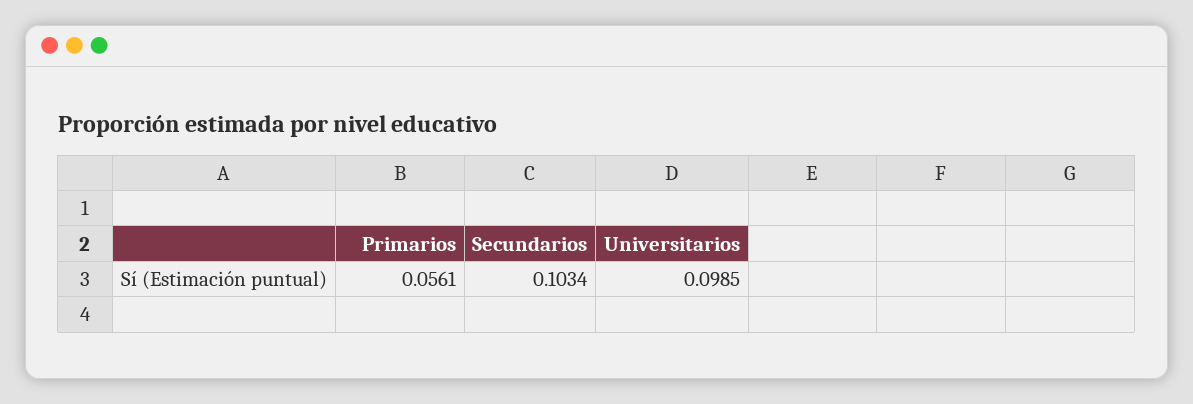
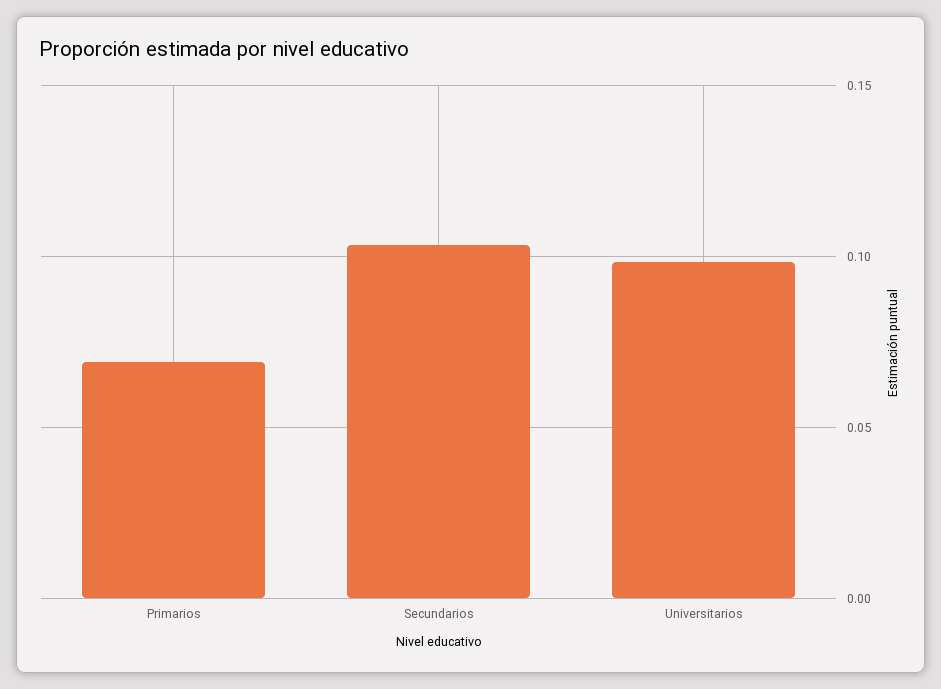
Primarios: 0.0561 -> 0.07

